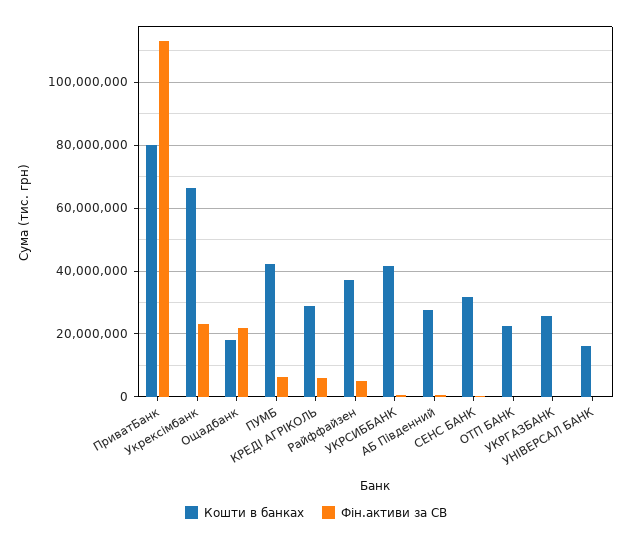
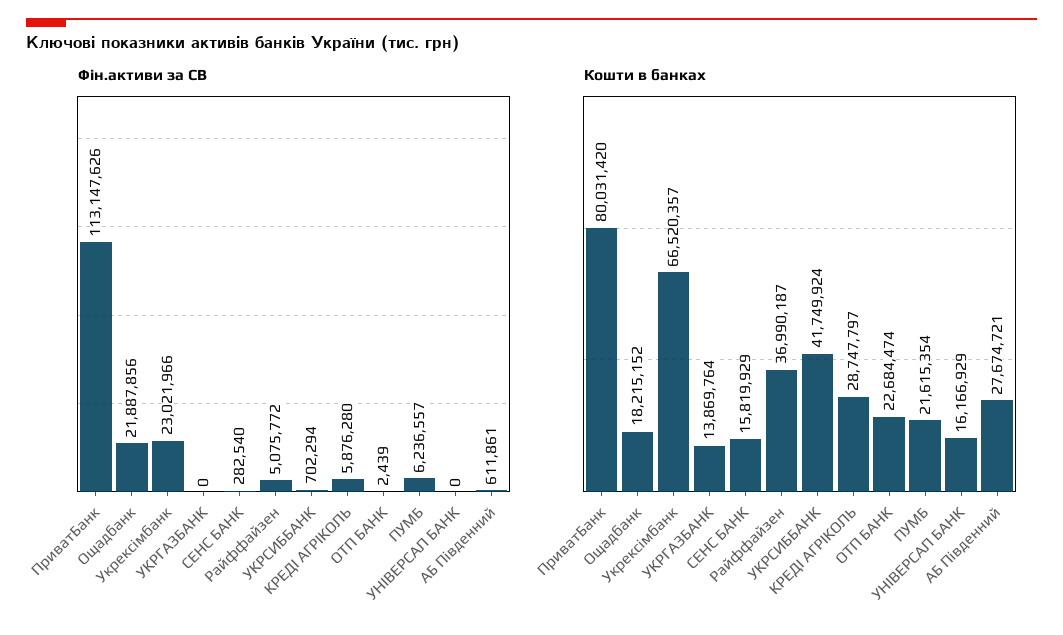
Кошти в банках, ПУМБ: 42000000 -> 21615354
Кошти в банках, СЕНС БАНК: 32000000 -> 15819929
Кошти в банках, УКРГАЗБАНК: 26000000 -> 13869764

